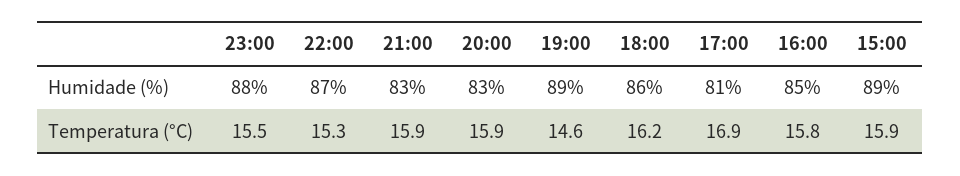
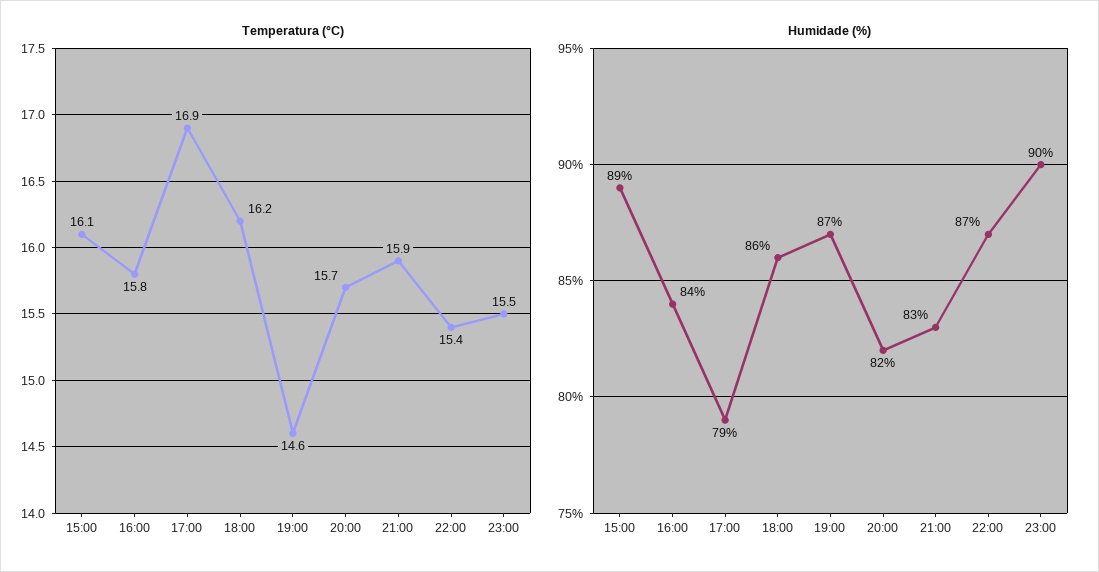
Humidade (%), 23:00: 88 -> 90
Humidade (%), 20:00: 83 -> 82
Humidade (%), 19:00: 89 -> 87
Humidade (%), 17:00: 81 -> 79
Humidade (%), 16:00: 85 -> 84
Temperatura (°C), 22:00: 15.3 -> 15.4
Temperatura (°C), 20:00: 15.9 -> 15.7
Temperatura (°C), 15:00: 15.9 -> 16.1

